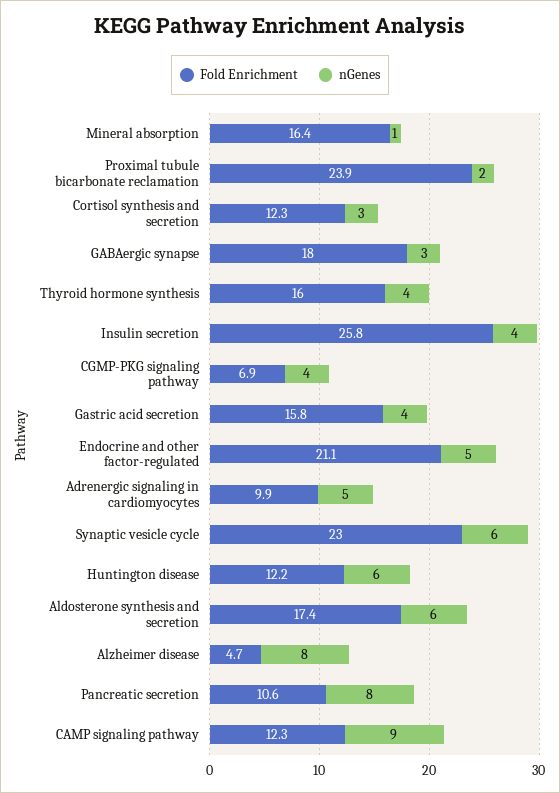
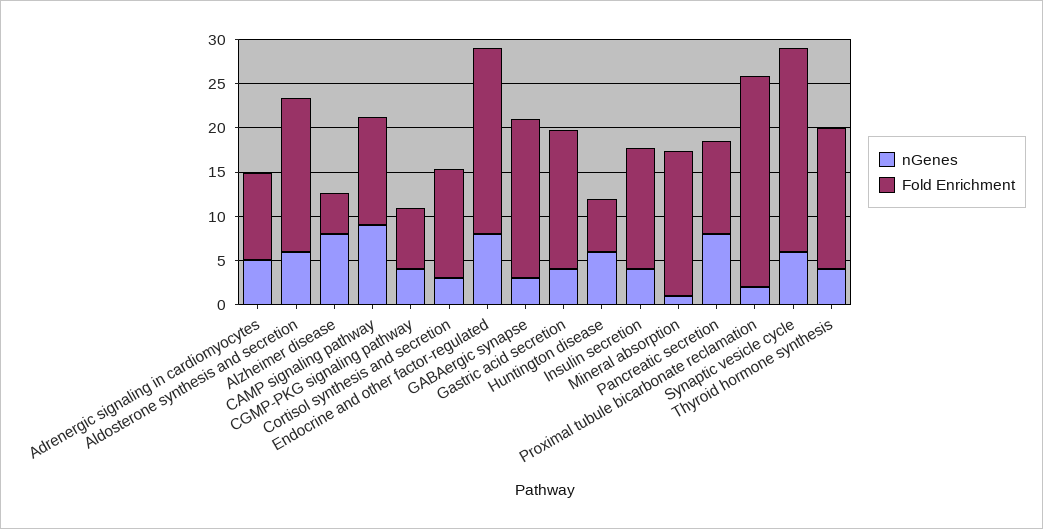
Fold Enrichment, Insulin secretion: 25.8 -> 14
nGenes, Endocrine and other factor-regulated: 5 -> 8
Fold Enrichment, Huntington disease: 12.2 -> 6

